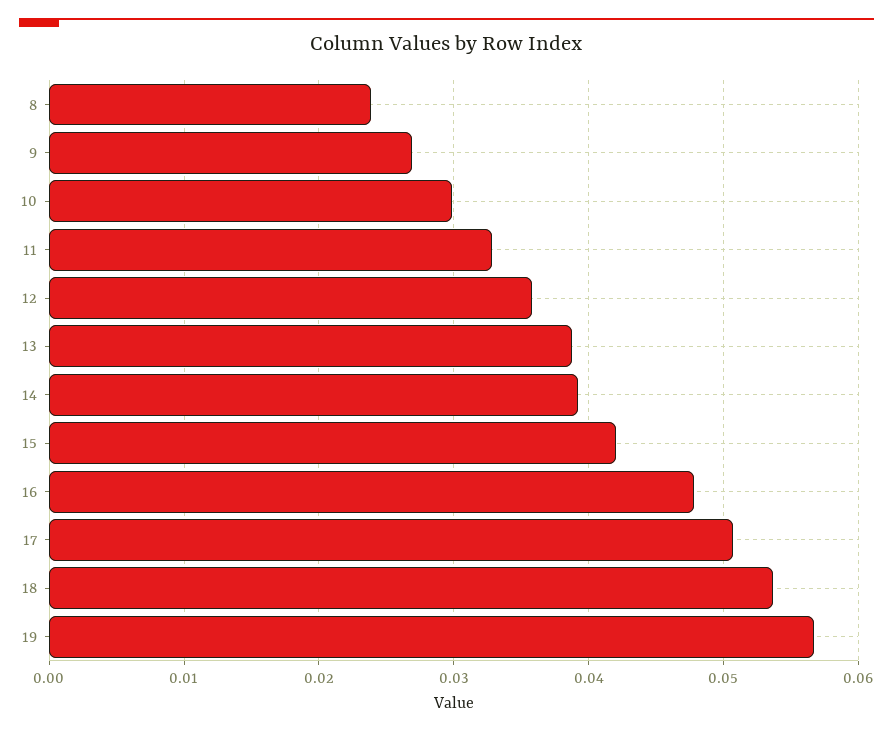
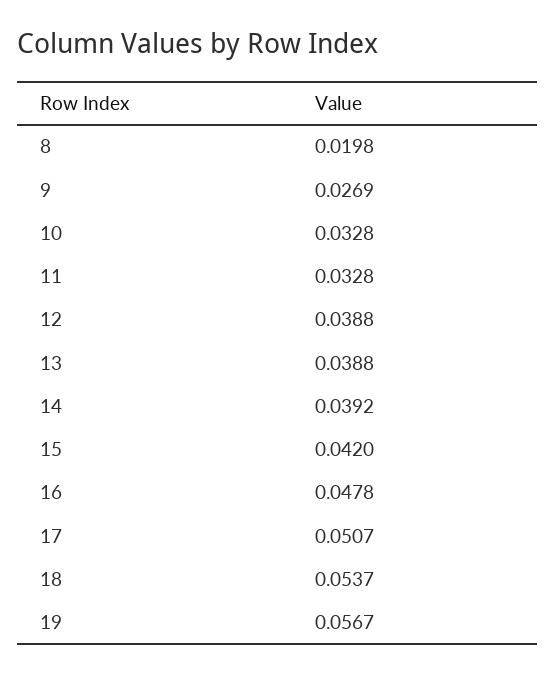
8: 0.024 -> 0.0198
10: 0.03 -> 0.0328
12: 0.036 -> 0.0388

